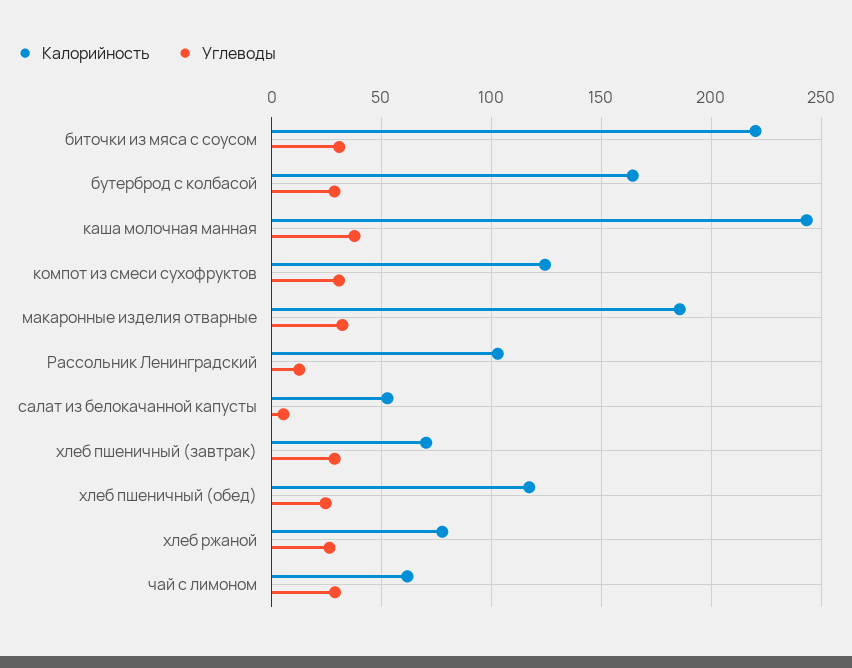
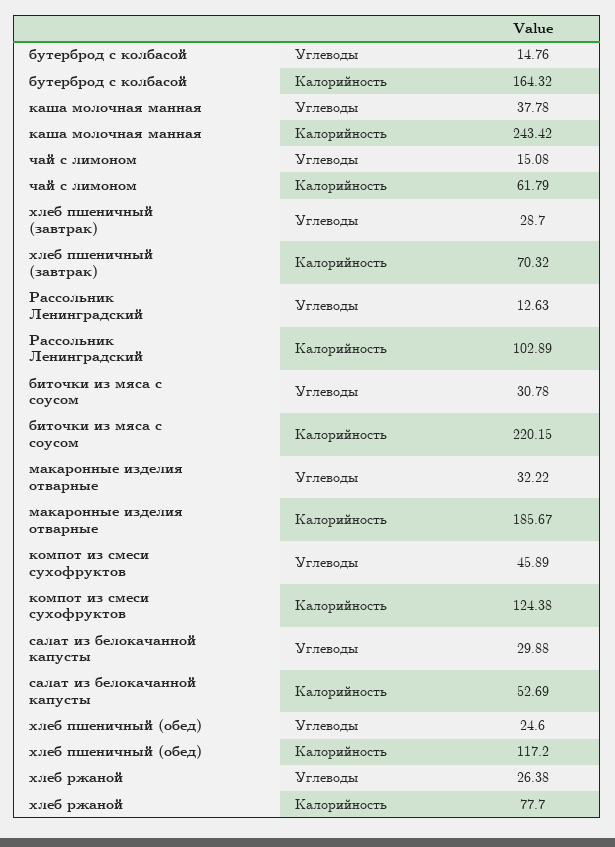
Углеводы, бутерброд с колбасой: 30 -> 14.76
Углеводы, компот из смеси сухофруктов: 30 -> 45.89
Углеводы, салат из белокачанной капусты: 5 -> 29.88
Углеводы, чай с лимоном: 30 -> 15.08

